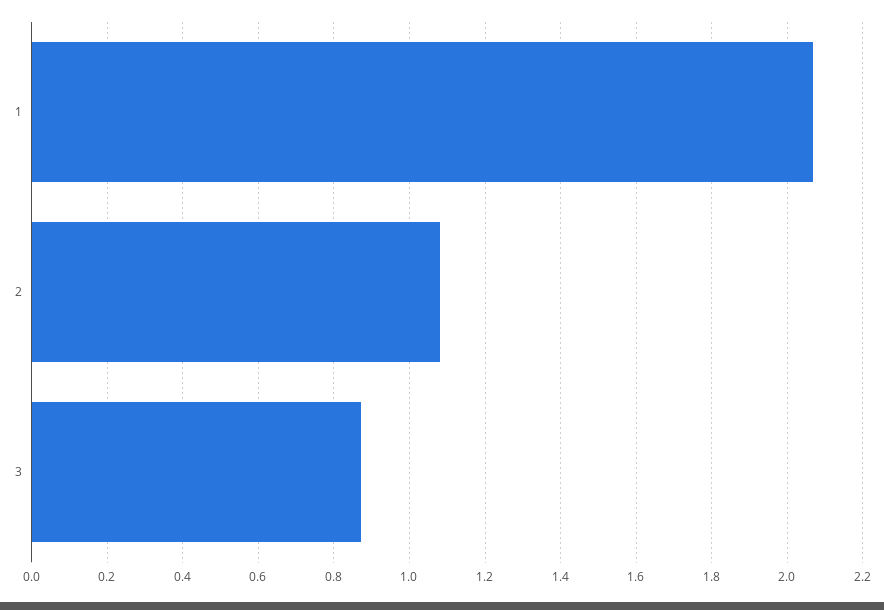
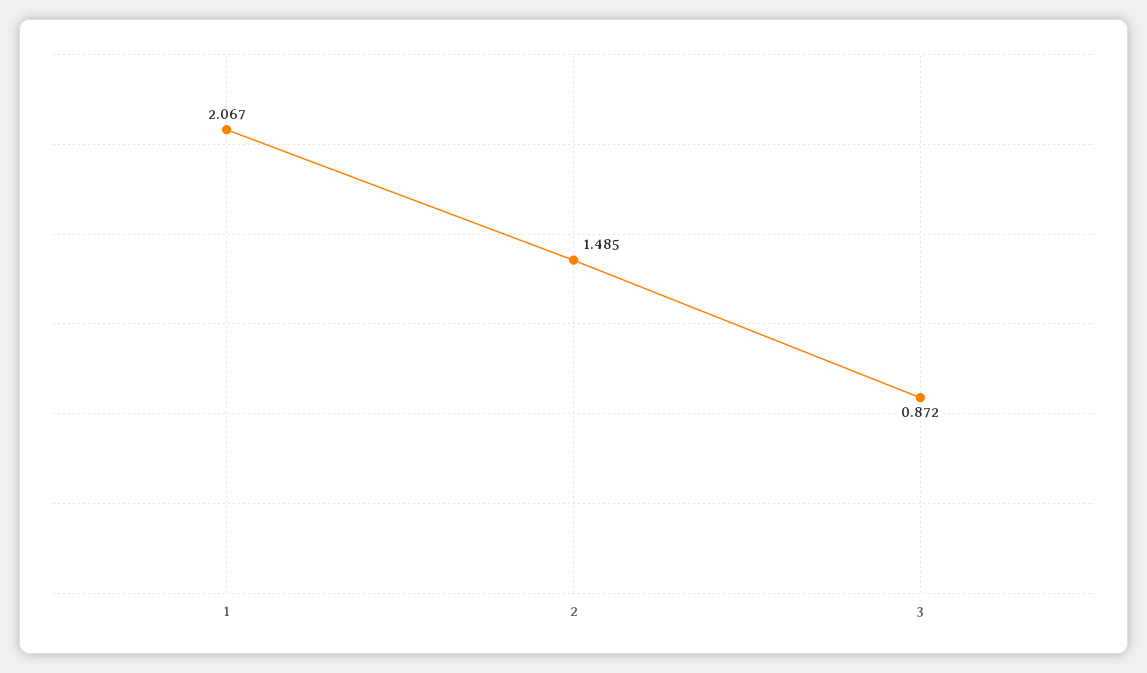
2: 1.08 -> 1.485

